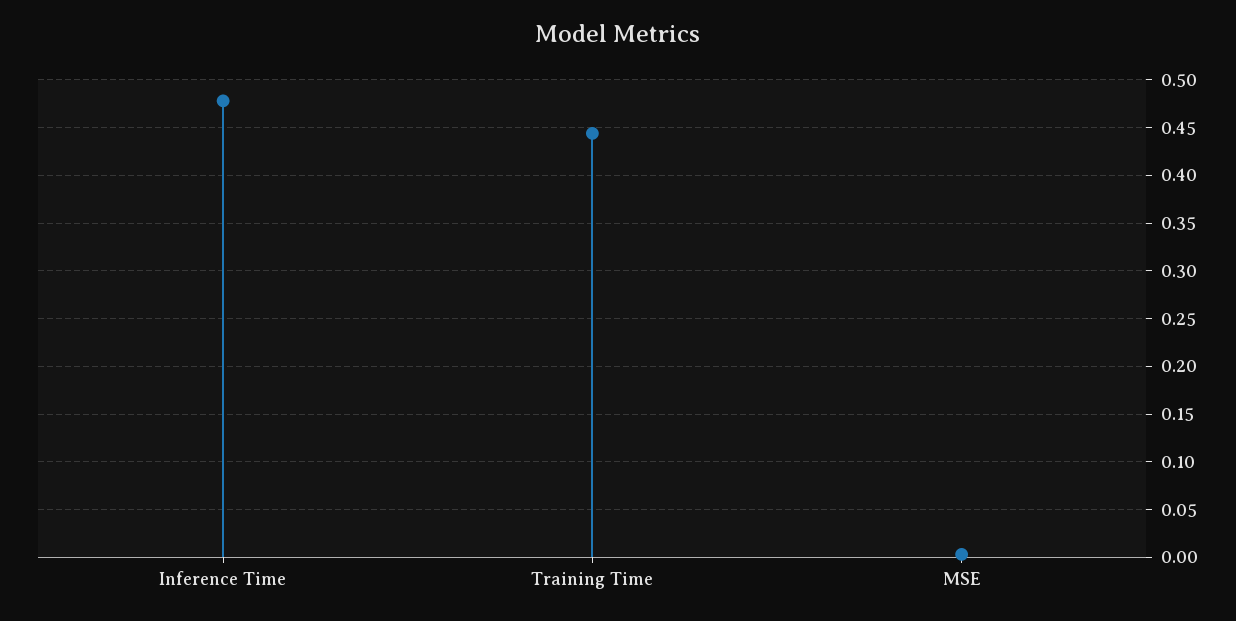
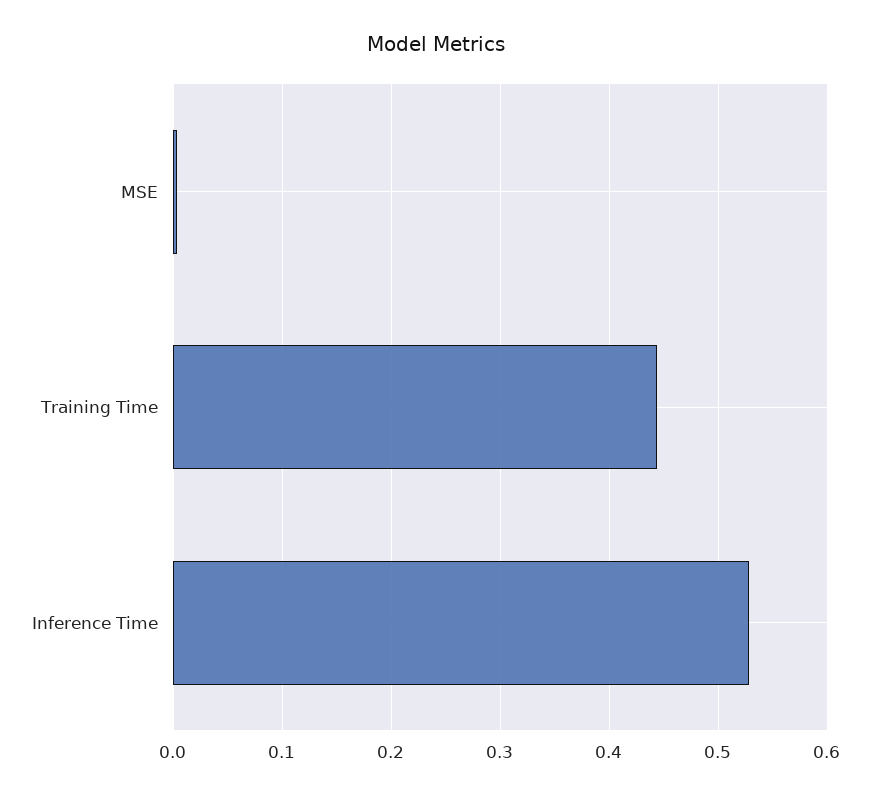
Inference Time: 0.48 -> 0.53

